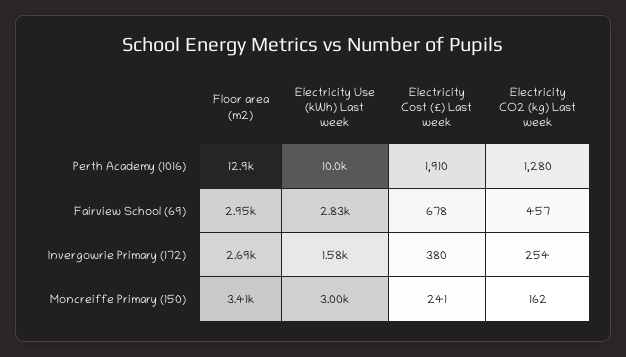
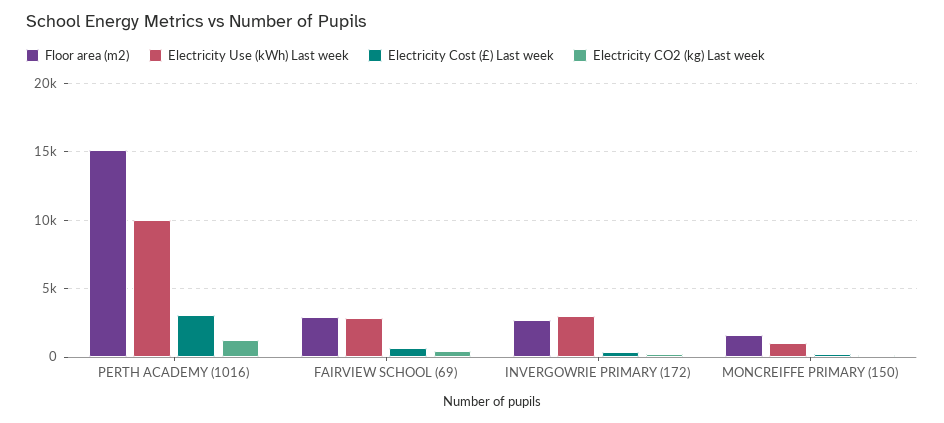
Floor area (m2), Perth Academy (1016): 12900 -> 15000
Electricity Cost (£) Last week, Perth Academy (1016): 1910 -> 3000
Electricity Use (kWh) Last week, Invergowrie Primary (172): 1580 -> 3000
Floor area (m2), Moncreiffe Primary (150): 3410 -> 1500
Electricity Use (kWh) Last week, Moncreiffe Primary (150): 3000 -> 1000

